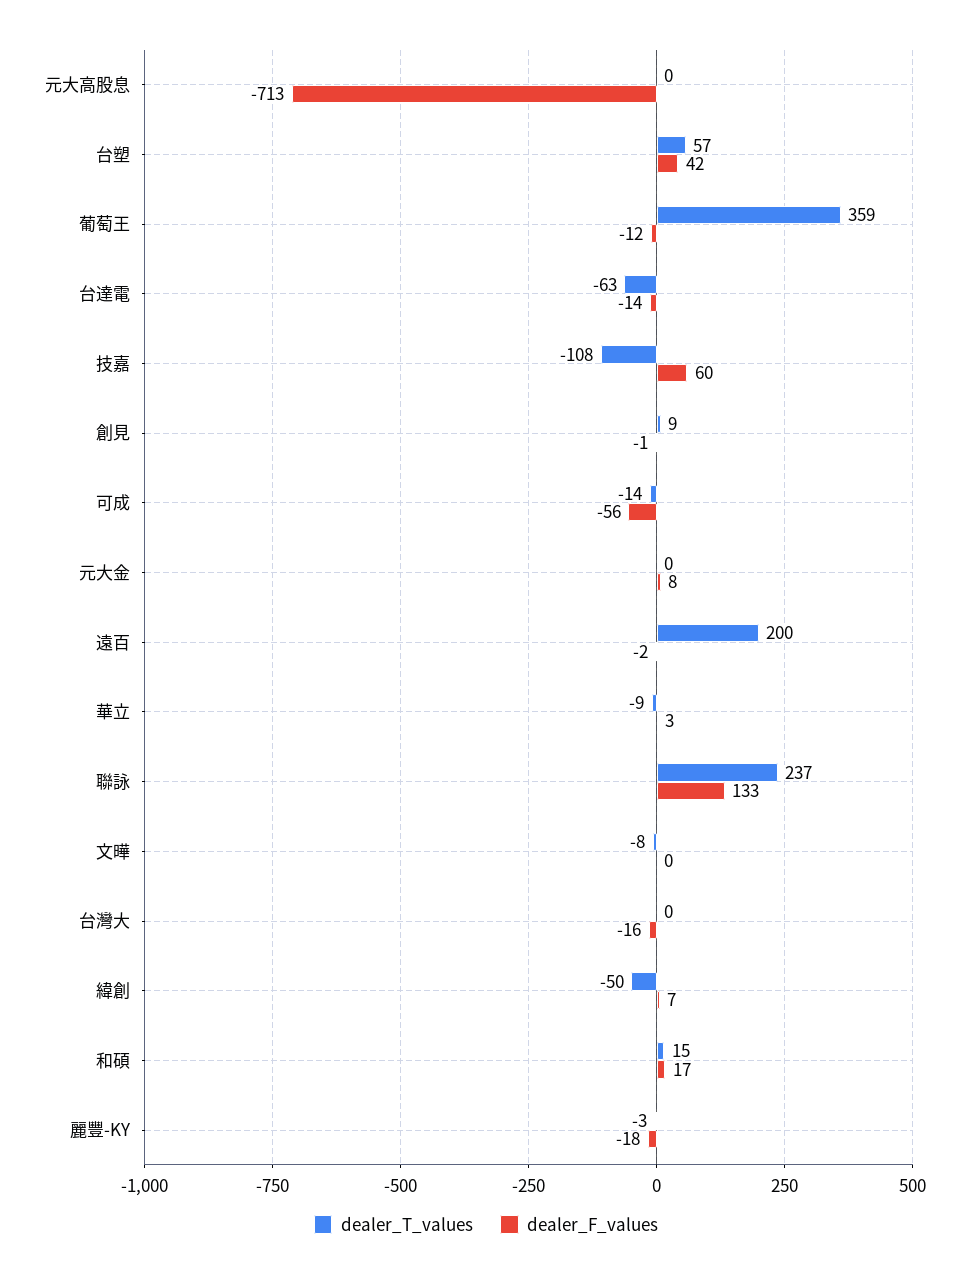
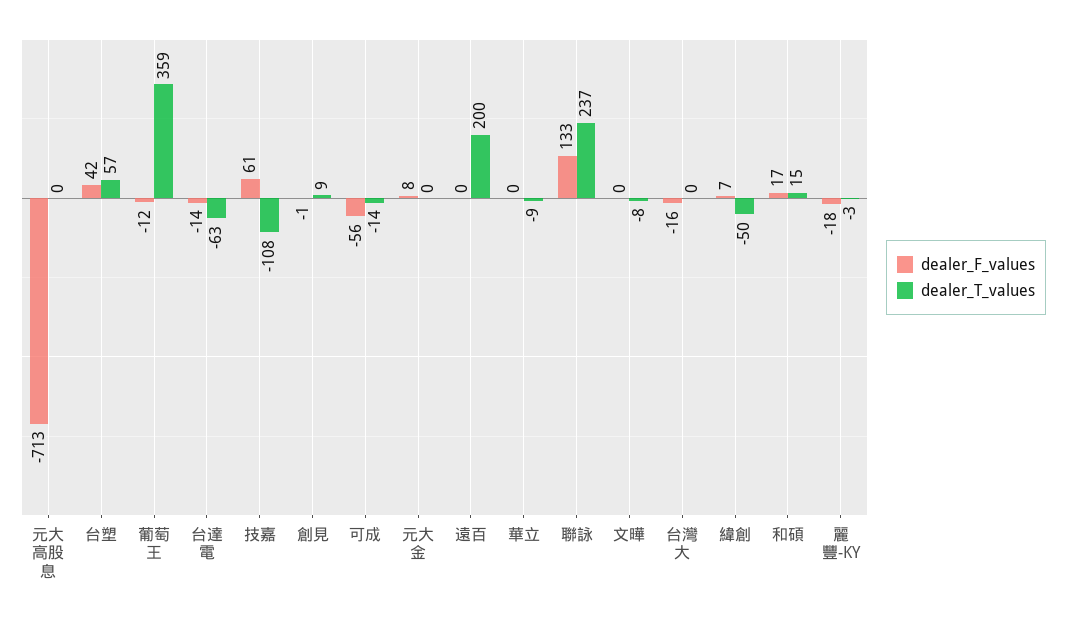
dealer_F_values, 技嘉: 60 -> 61
dealer_F_values, 遠百: -2 -> 0
dealer_F_values, 華立: 3 -> 0

